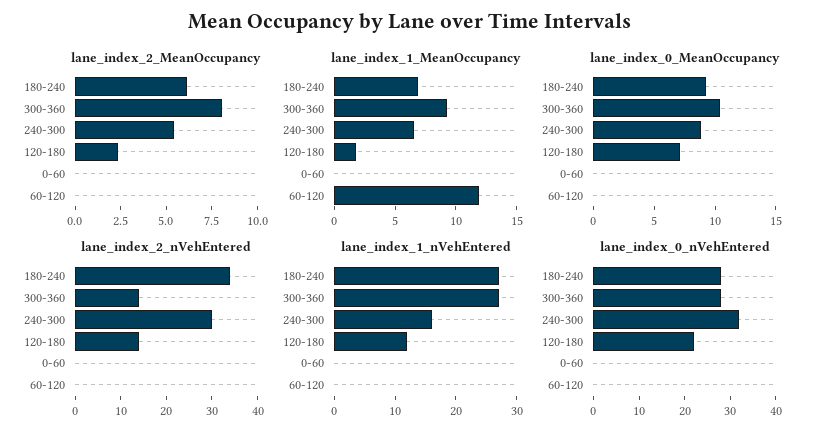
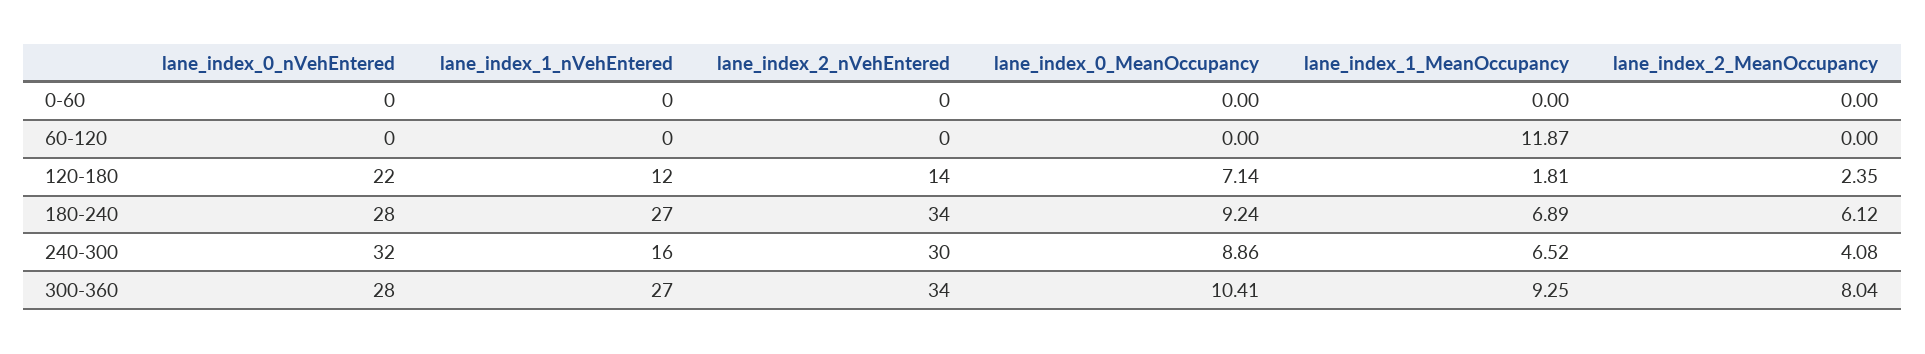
lane_index_2_MeanOccupancy, 240-300: 5.5 -> 4.08
lane_index_2_nVehEntered, 300-360: 15 -> 34

